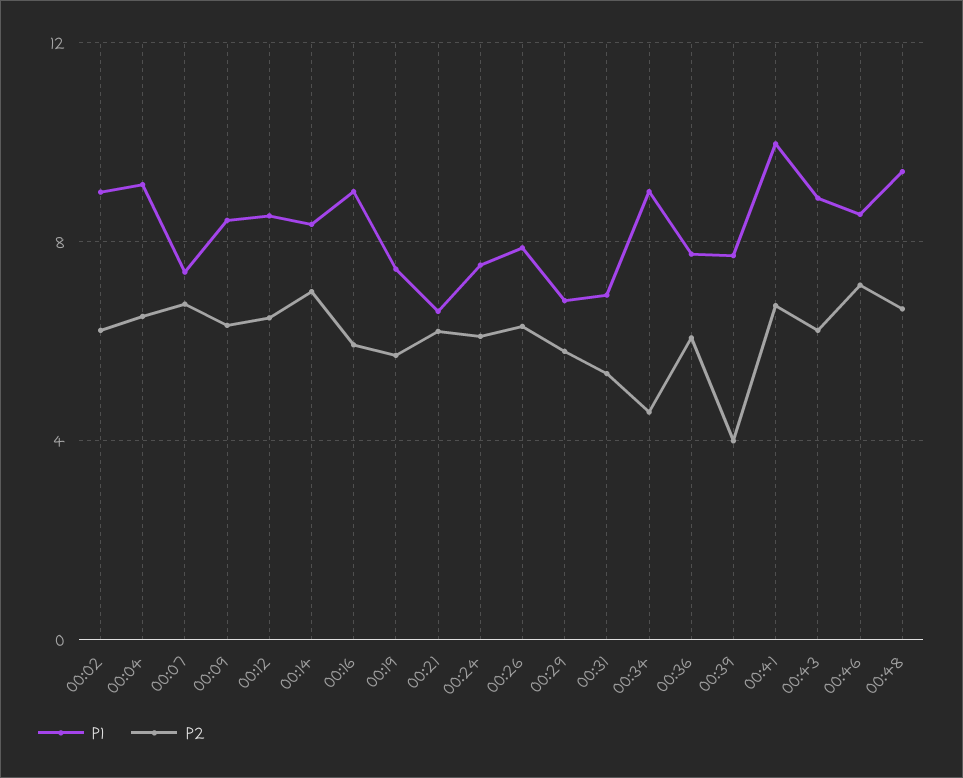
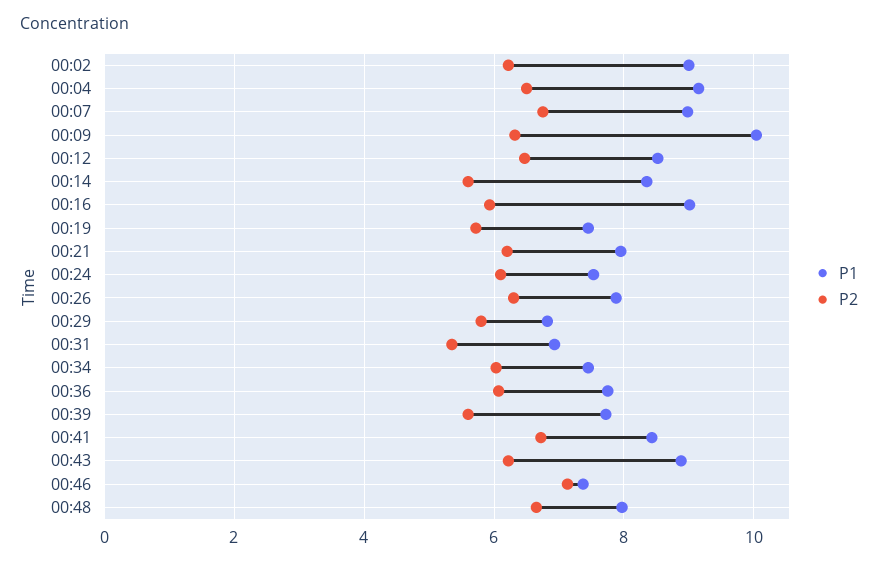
P1, 00:07: 7.5 -> 9
P1, 00:09: 8.5 -> 10
P2, 00:14: 7 -> 5.6
P1, 00:21: 6.5 -> 8
P1, 00:34: 9 -> 7.4
P2, 00:34: 4.5 -> 6
P2, 00:39: 4 -> 5.6
P1, 00:41: 10 -> 8.4
P1, 00:46: 8.5 -> 7.4
P1, 00:48: 9.5 -> 8

